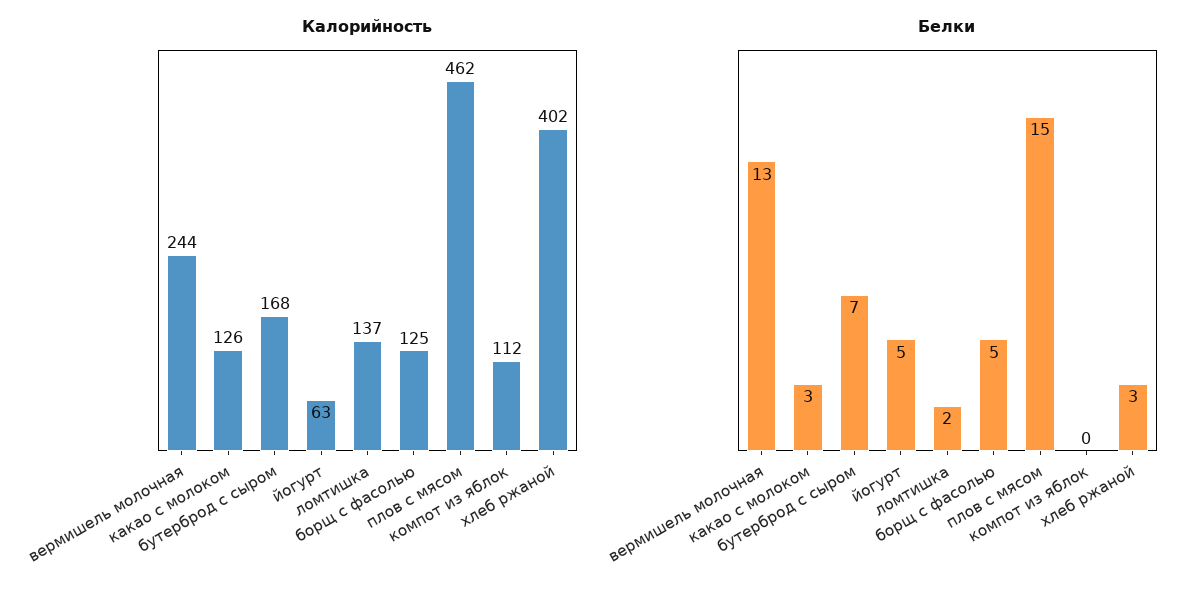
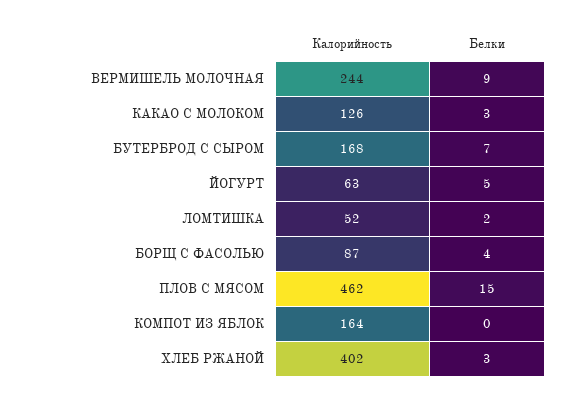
Калорийность, ломтишка: 137 -> 52
Калорийность, борщ с фасолью: 125 -> 87
Калорийность, компот из яблок: 112 -> 164
Белки, вермишель молочная: 13 -> 9
Белки, борщ с фасолью: 5 -> 4

